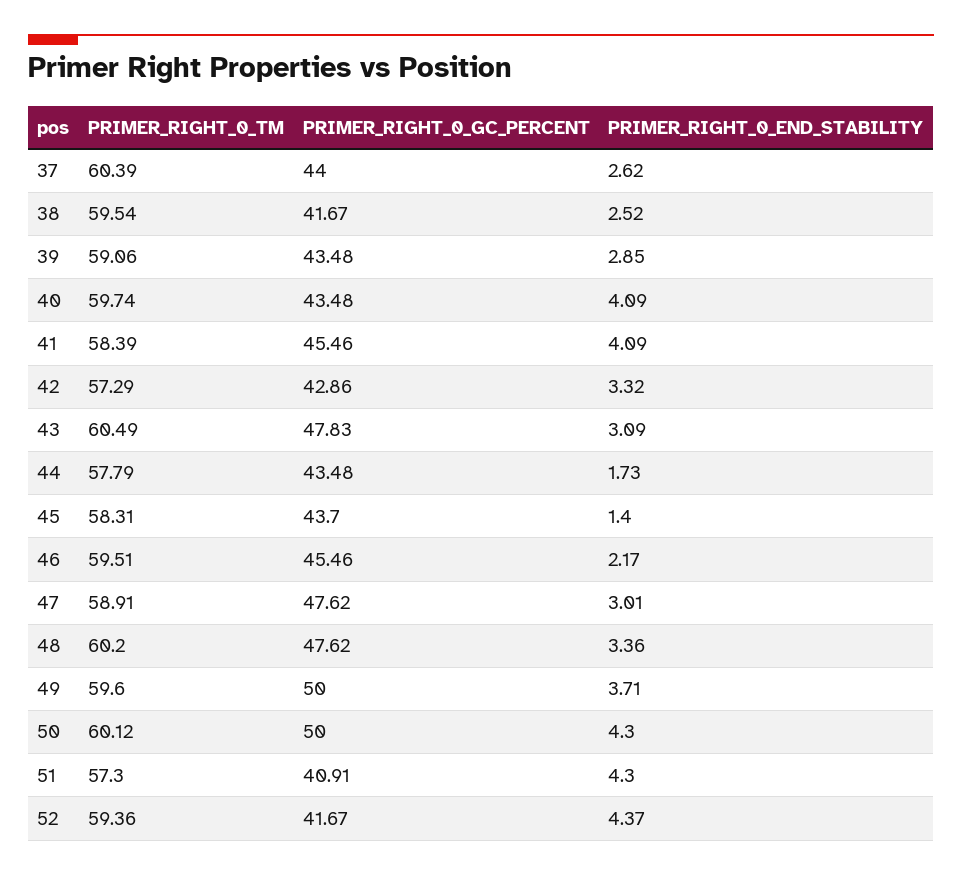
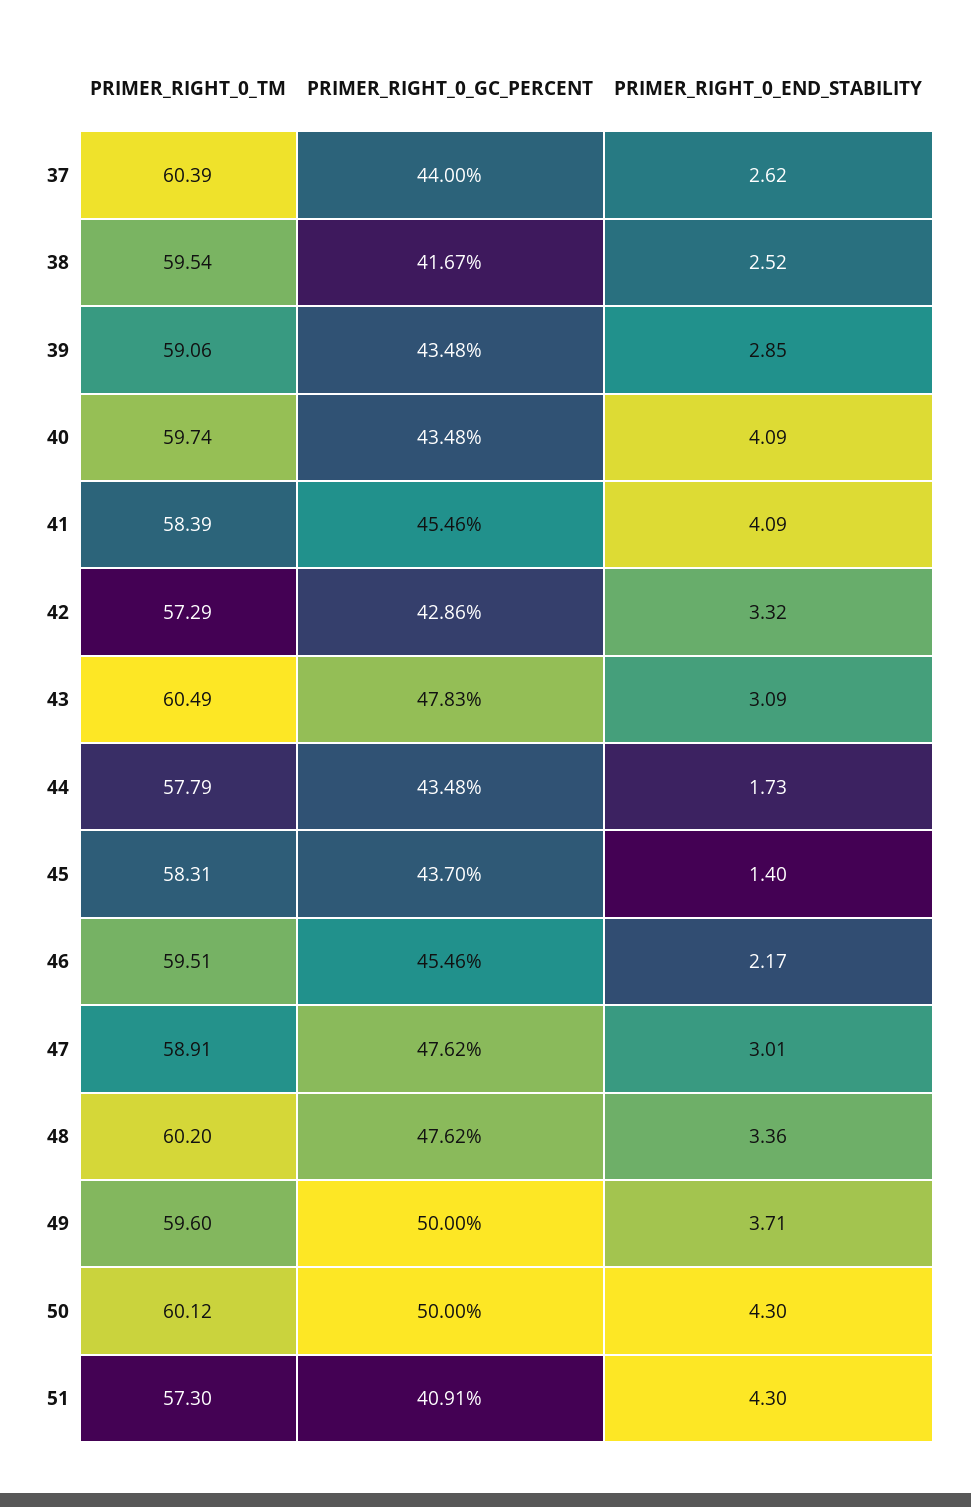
PRIMER_RIGHT_0_TM, 52: 59.36 -> none
PRIMER_RIGHT_0_GC_PERCENT, 52: 41.67 -> none
PRIMER_RIGHT_0_END_STABILITY, 52: 4.37 -> none

